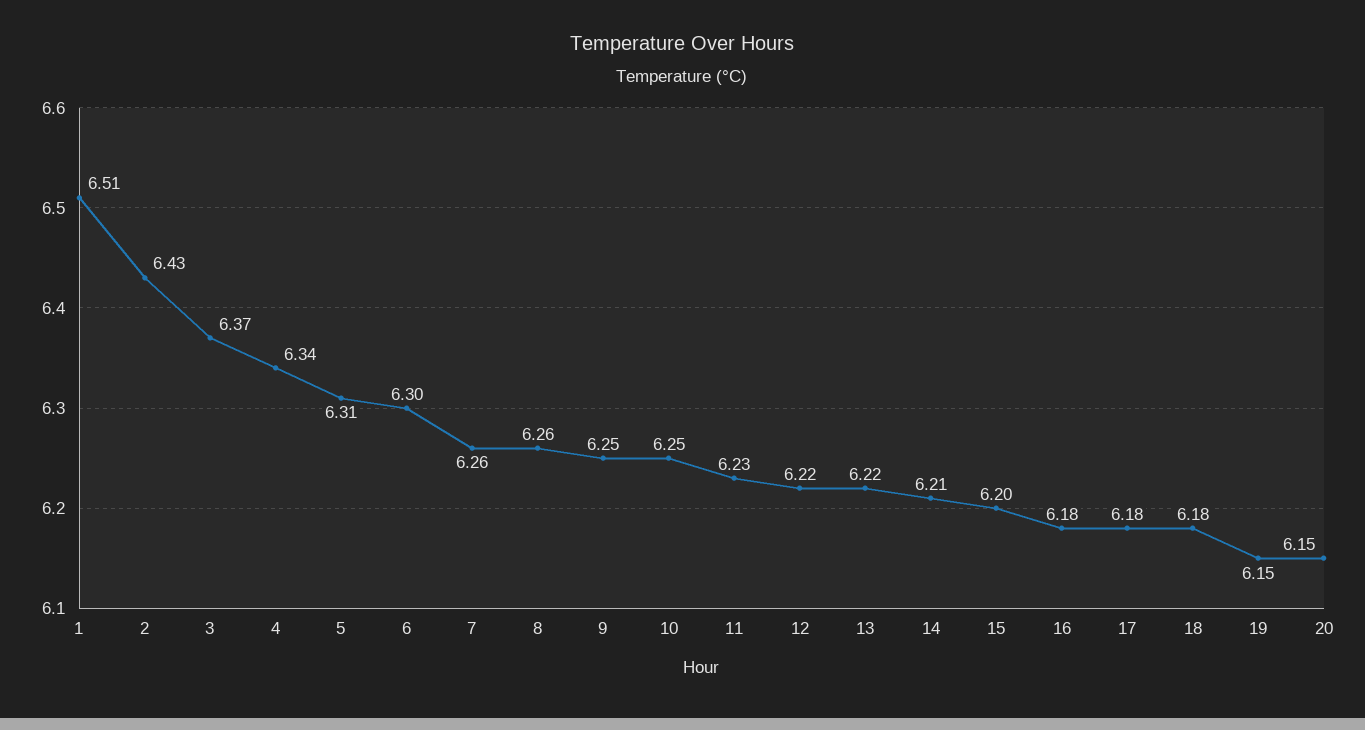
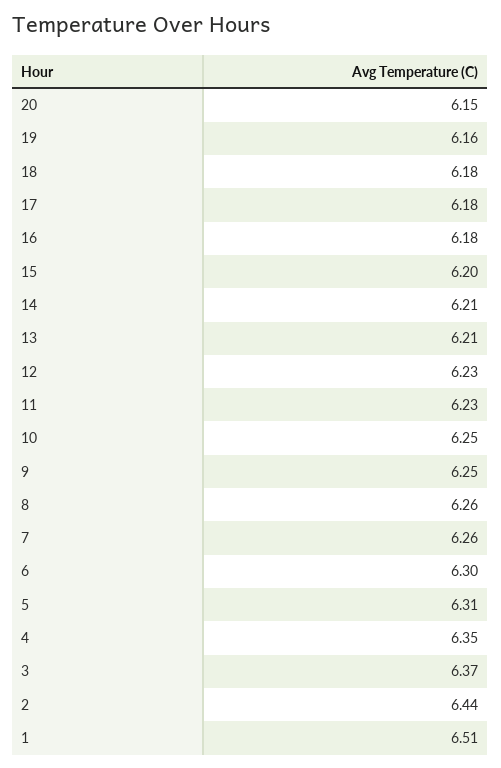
2: 6.43 -> 6.44
4: 6.34 -> 6.35
12: 6.22 -> 6.23
13: 6.22 -> 6.21
19: 6.15 -> 6.16

